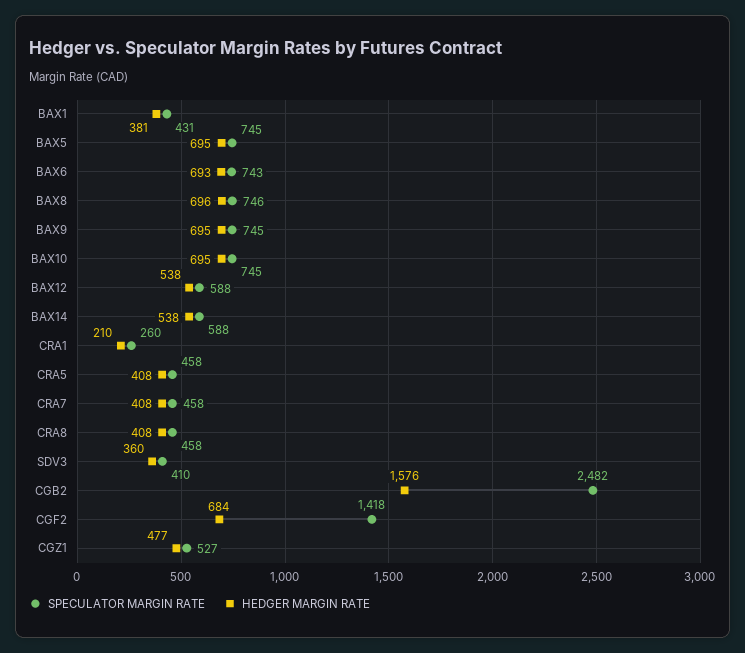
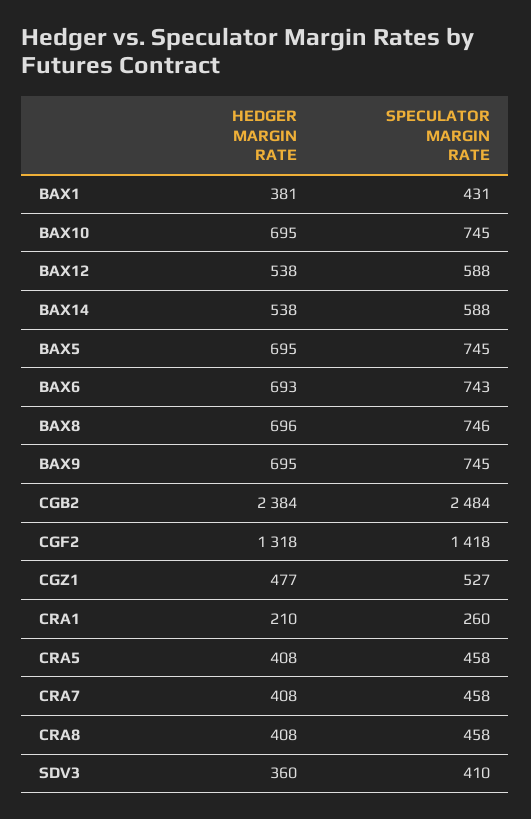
SPECULATOR MARGIN RATE, CGB2: 2482 -> 2484
HEDGER MARGIN RATE, CGB2: 1576 -> 2384
HEDGER MARGIN RATE, CGF2: 684 -> 1318

